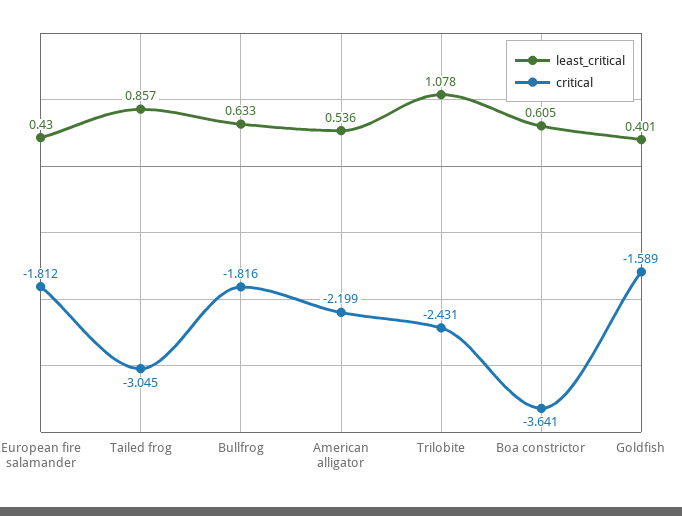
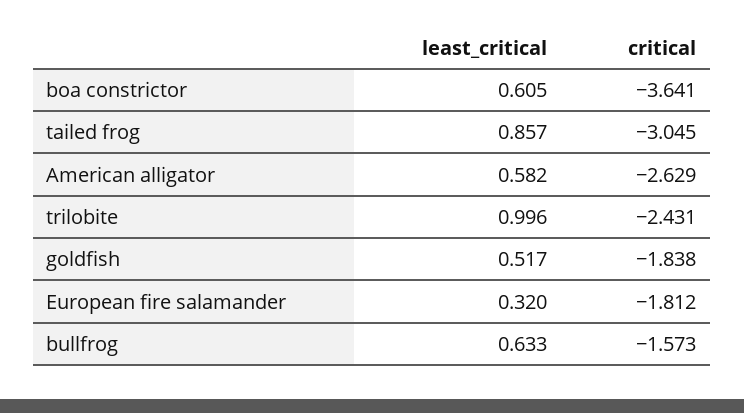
least_critical, European fire salamander: 0.43 -> 0.32
critical, Bullfrog: -1.816 -> -1.573
least_critical, American alligator: 0.536 -> 0.582
critical, American alligator: -2.199 -> -2.629
least_critical, Trilobite: 1.078 -> 0.996
least_critical, Goldfish: 0.401 -> 0.517
critical, Goldfish: -1.589 -> -1.838

